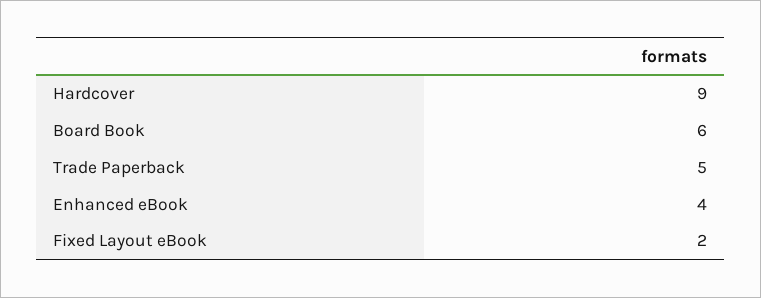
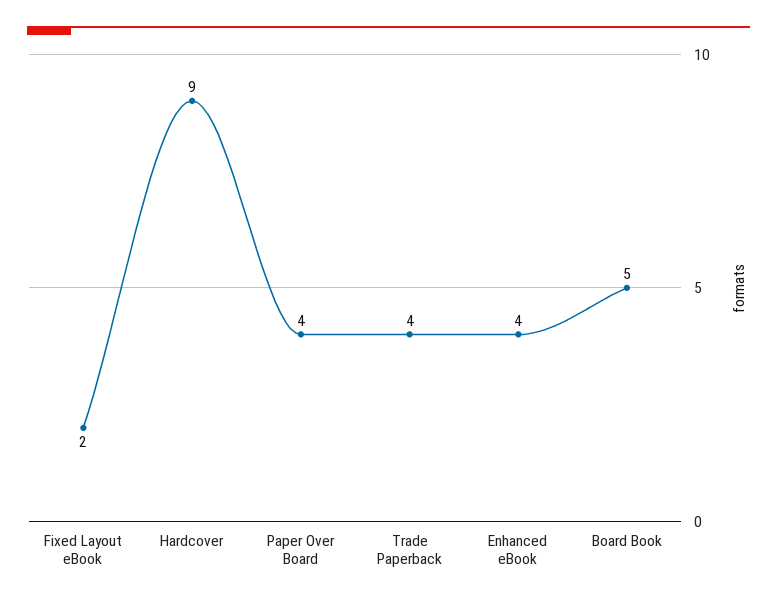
Board Book: 6 -> 5
Trade Paperback: 5 -> 4
Paper Over Board: none -> 4

